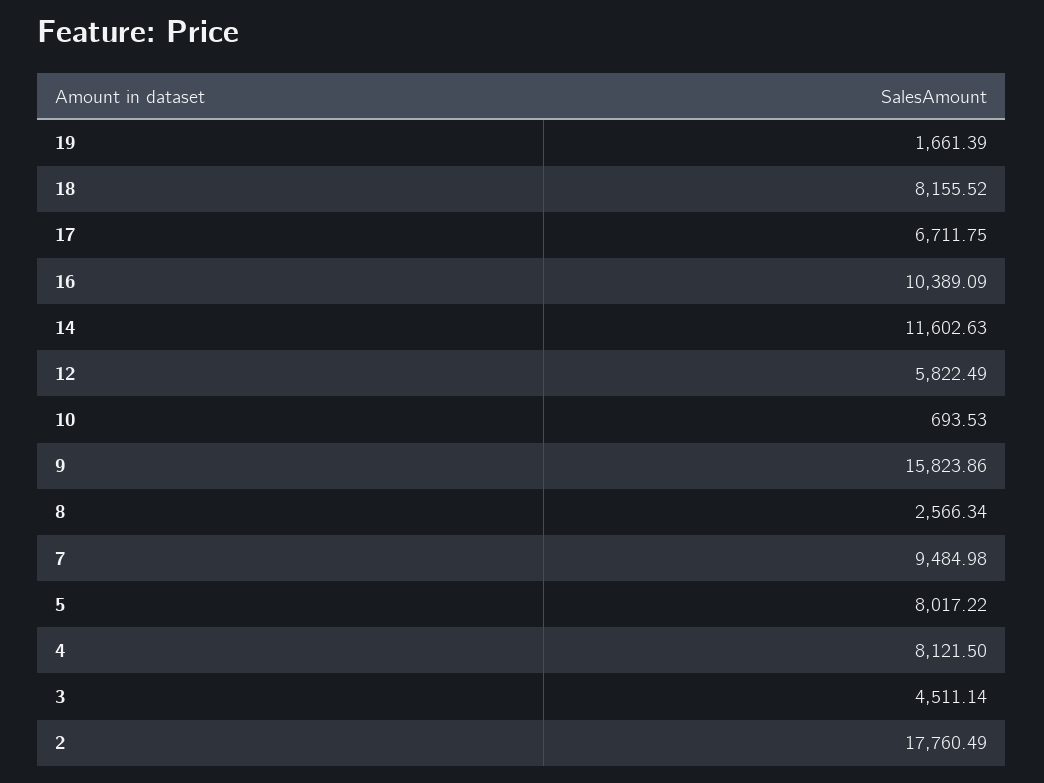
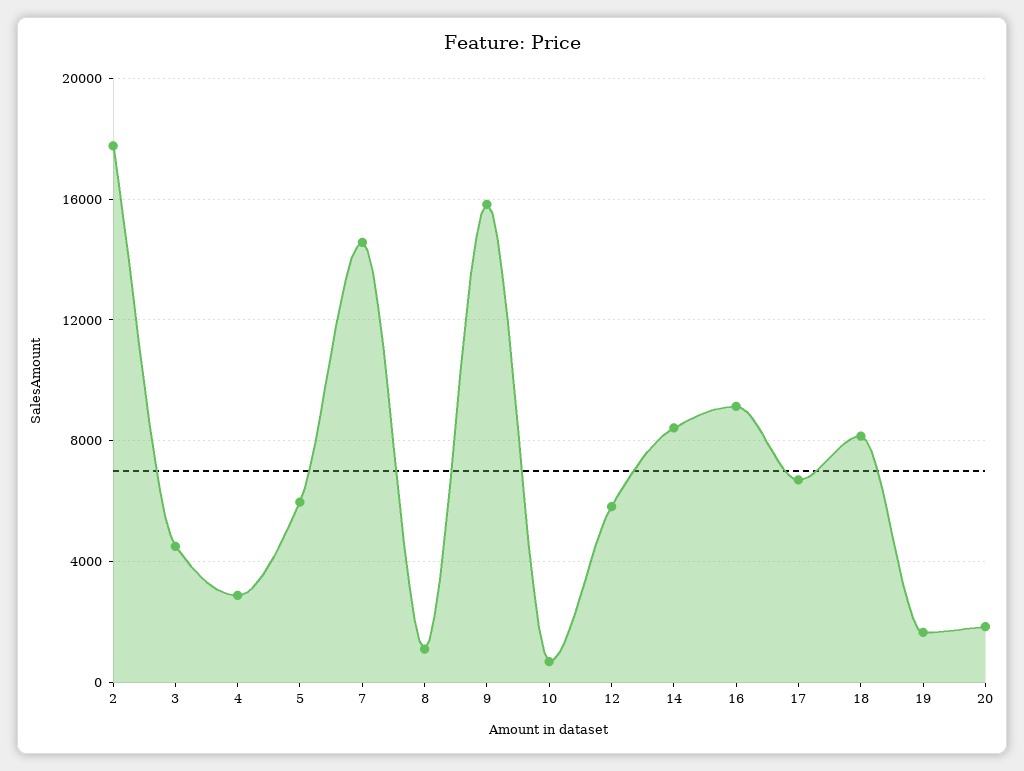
16: 10389.09 -> 9000
14: 11602.63 -> 8500
8: 2566.34 -> 1000
7: 9484.98 -> 14500
5: 8017.22 -> 6000
4: 8121.5 -> 3000
20: none -> 2000

